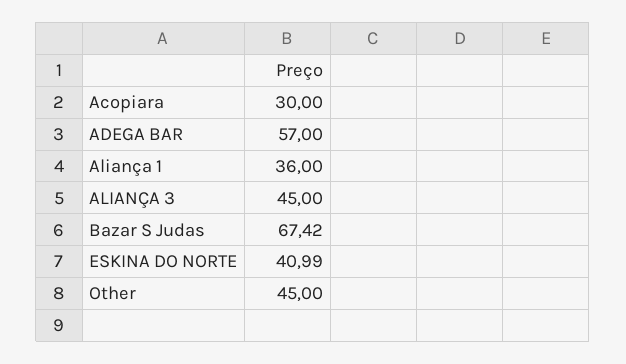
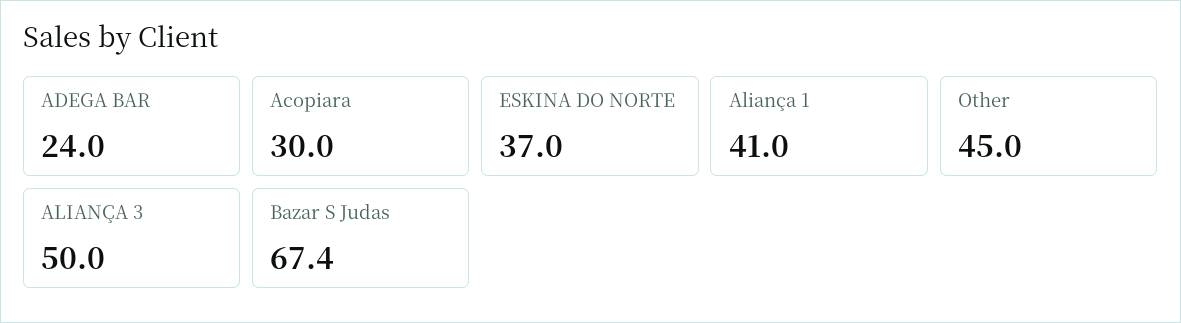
ADEGA BAR: 57 -> 24
Aliança 1: 36 -> 41
ALIANÇA 3: 45 -> 50
ESKINA DO NORTE: 40.99 -> 37

